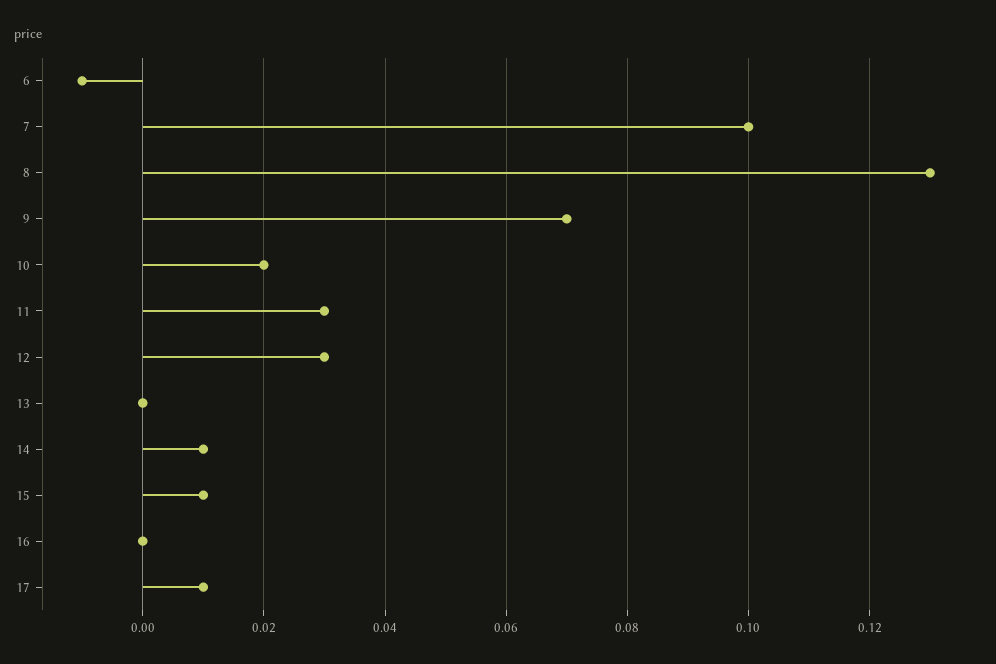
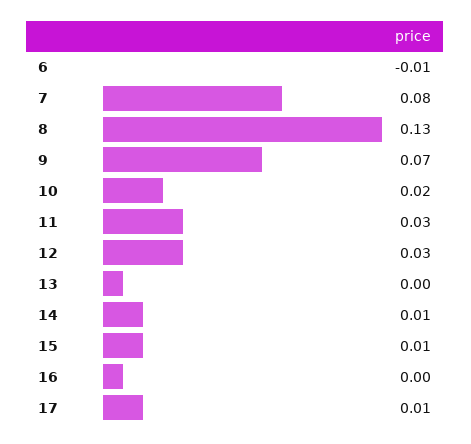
7: 0.1 -> 0.08

